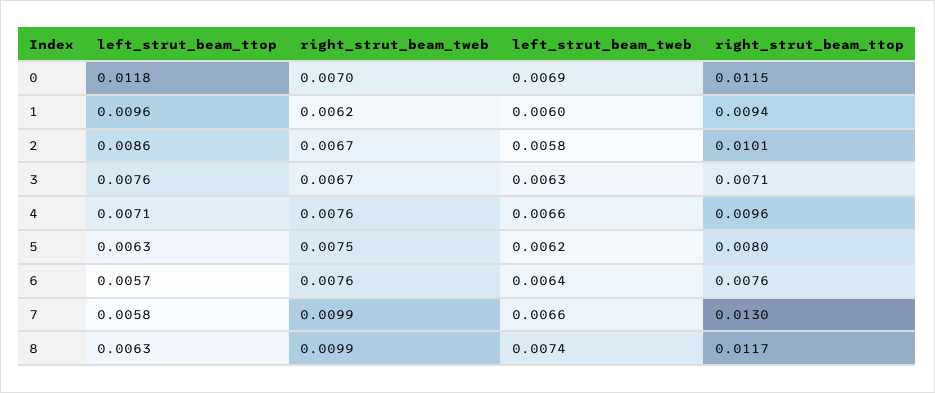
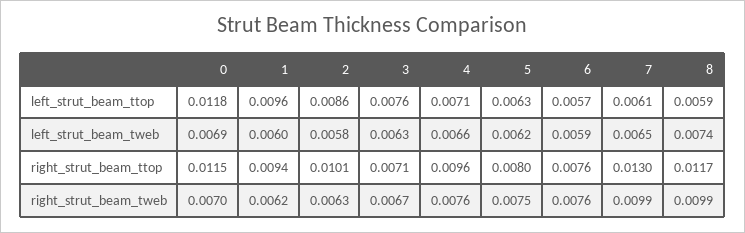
right_strut_beam_tweb, 2: 0.0067 -> 0.0063
left_strut_beam_tweb, 6: 0.0064 -> 0.0059
left_strut_beam_ttop, 7: 0.0058 -> 0.0061
left_strut_beam_tweb, 7: 0.0066 -> 0.0065
left_strut_beam_ttop, 8: 0.0063 -> 0.0059

